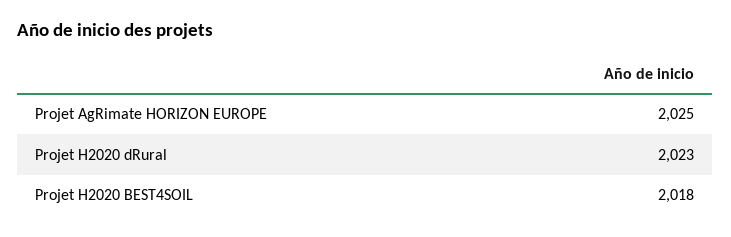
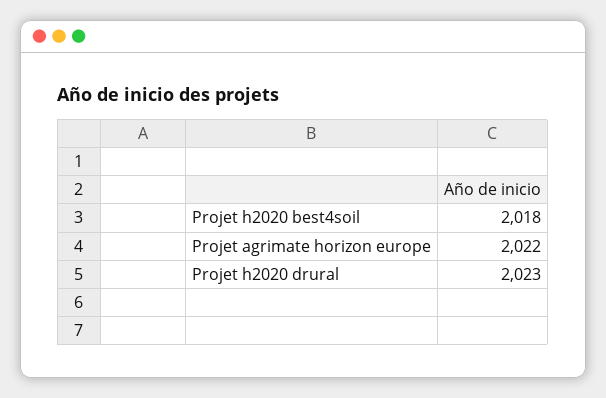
Projet AgRimate HORIZON EUROPE: 2025 -> 2022

